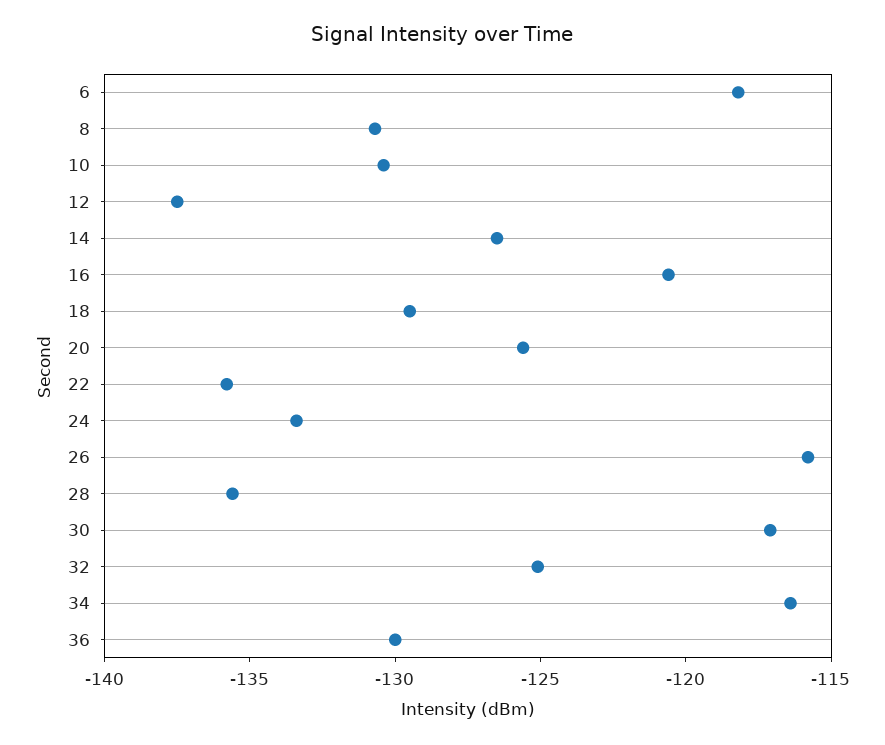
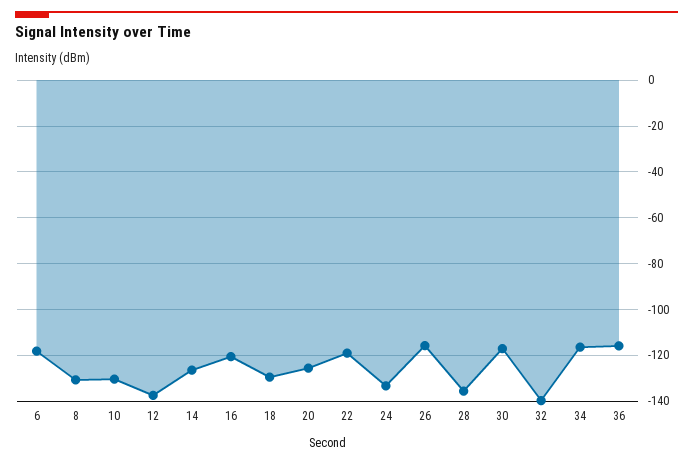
22: -136 -> -120
32: -125 -> -140
36: -130 -> -115

